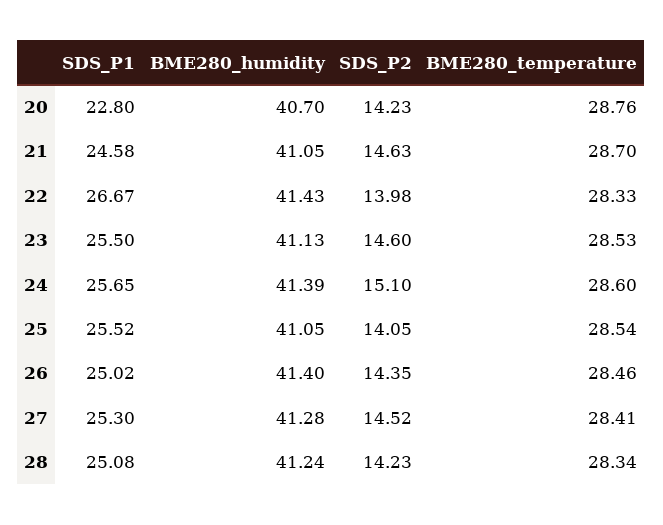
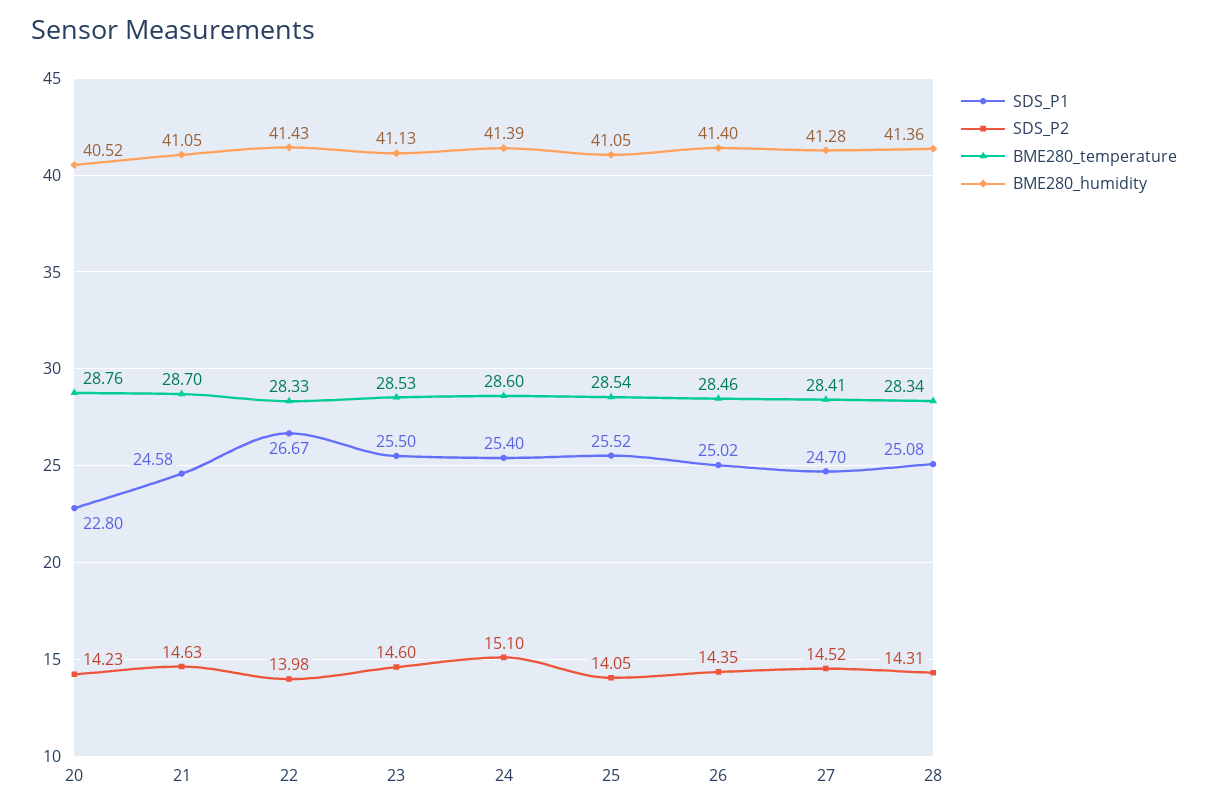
BME280_humidity, 20: 40.7 -> 40.52
SDS_P1, 24: 25.65 -> 25.4
SDS_P1, 27: 25.3 -> 24.7
BME280_humidity, 28: 41.24 -> 41.36
SDS_P2, 28: 14.23 -> 14.31

